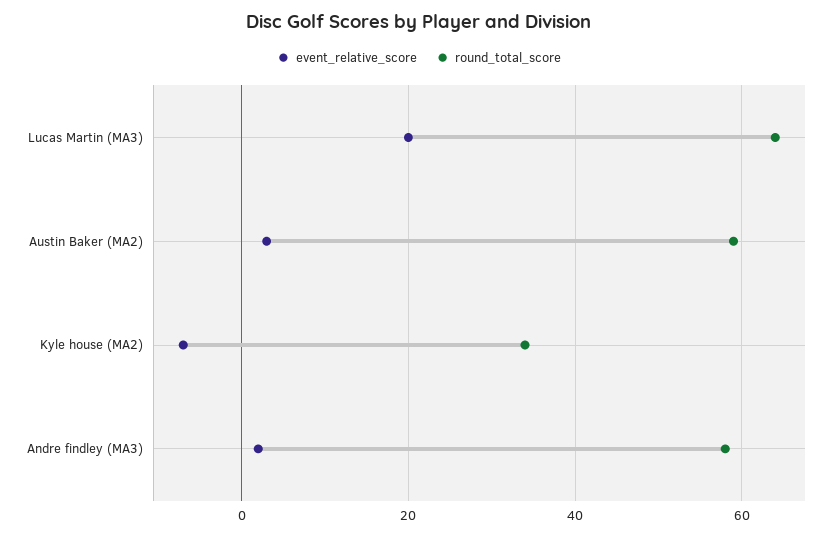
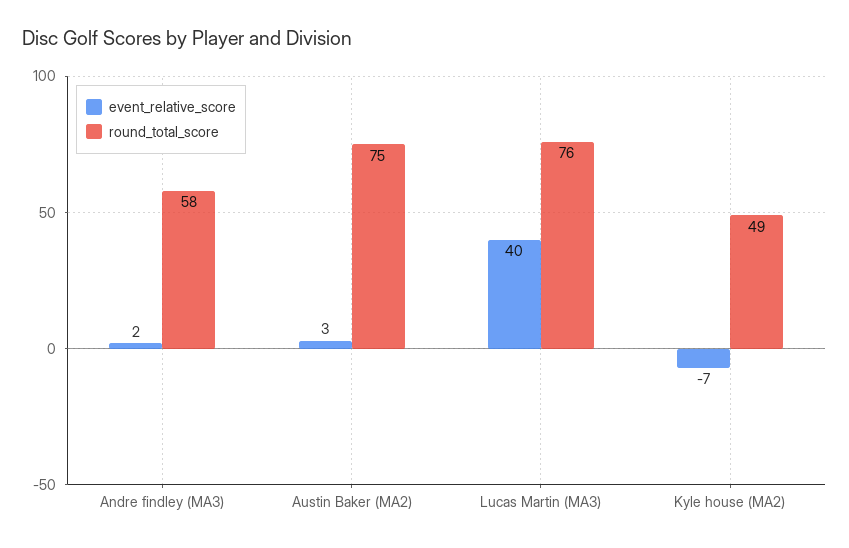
event_relative_score, Lucas Martin (MA3): 20 -> 40
round_total_score, Lucas Martin (MA3): 65 -> 76
round_total_score, Austin Baker (MA2): 60 -> 75
round_total_score, Kyle house (MA2): 35 -> 49

